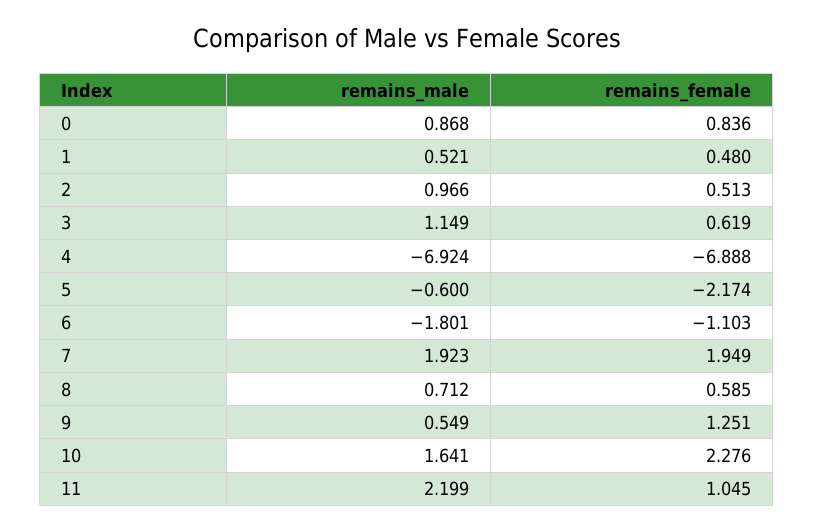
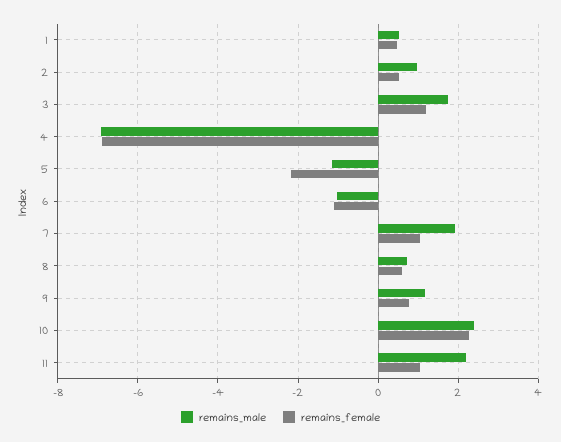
remains_male, 0: 0.868 -> none
remains_female, 0: 0.836 -> none
remains_male, 3: 1.149 -> 1.8
remains_female, 3: 0.619 -> 1.2
remains_male, 5: -0.6 -> -1.2
remains_male, 6: -1.801 -> -1
remains_female, 7: 1.949 -> 1
remains_male, 9: 0.549 -> 1.2
remains_female, 9: 1.251 -> 0.8
remains_male, 10: 1.641 -> 2.4

